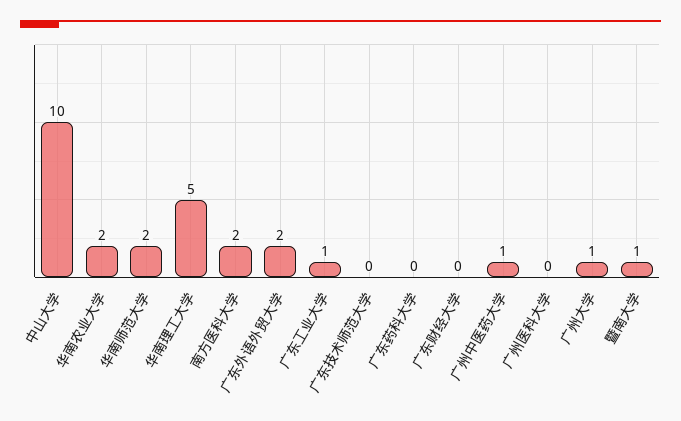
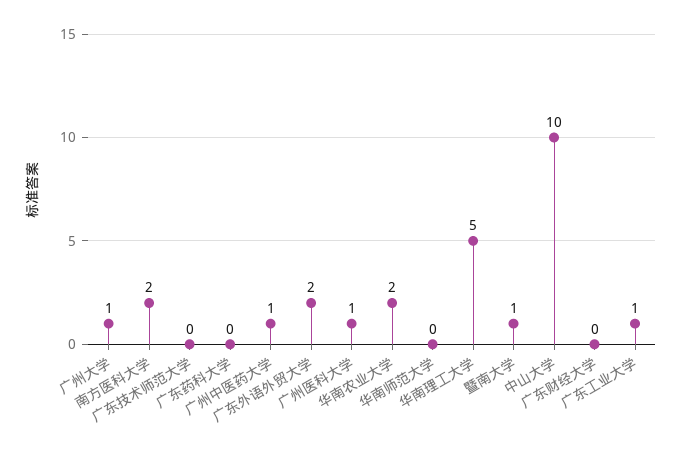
华南师范大学: 2 -> 0
广州医科大学: 0 -> 1

